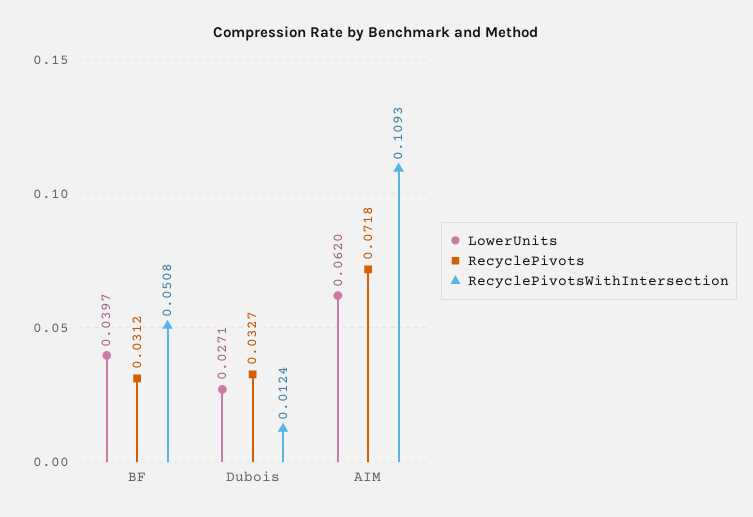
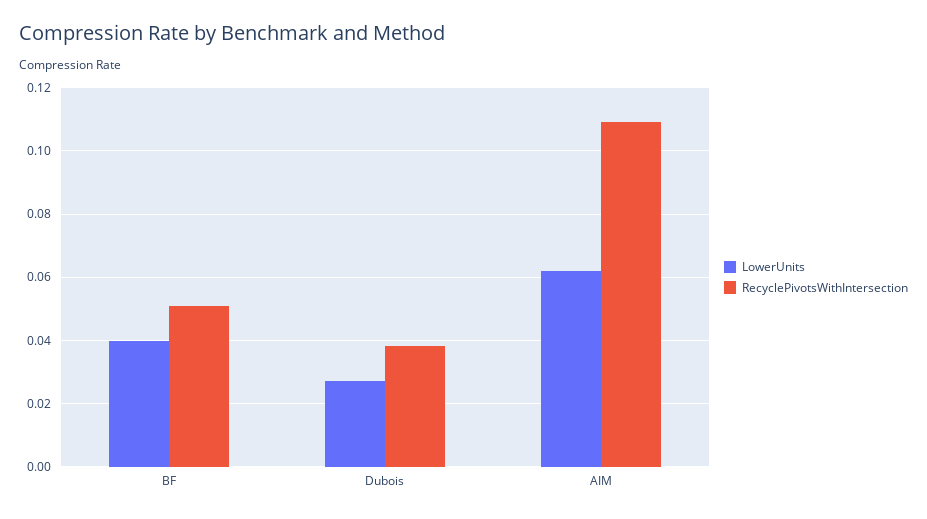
RecyclePivots, BF: 0.0312 -> none
RecyclePivots, Dubois: 0.0327 -> none
RecyclePivotsWithIntersection, Dubois: 0.0124 -> 0.038
RecyclePivots, AIM: 0.0718 -> none

